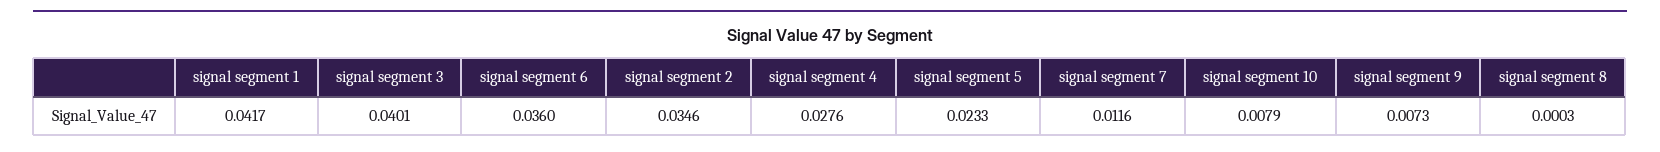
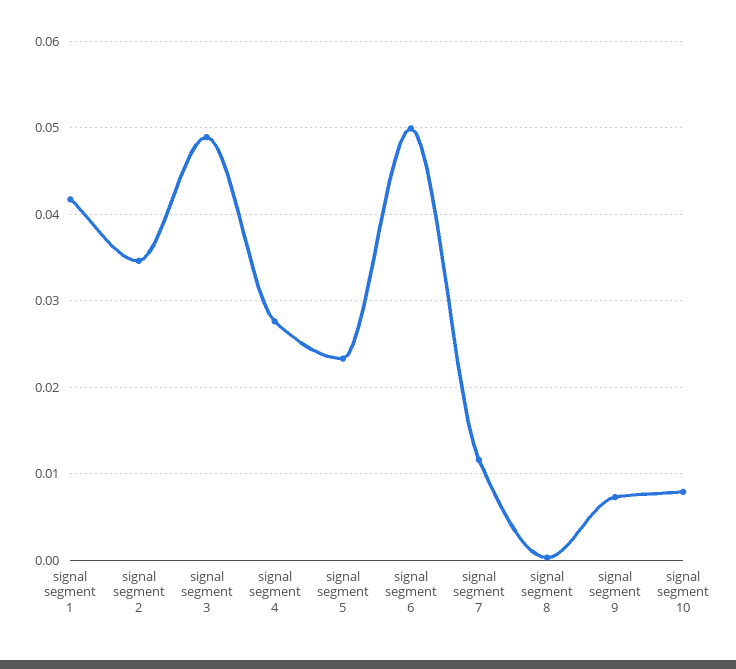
signal segment 3: 0.0401 -> 0.049
signal segment 6: 0.036 -> 0.05

